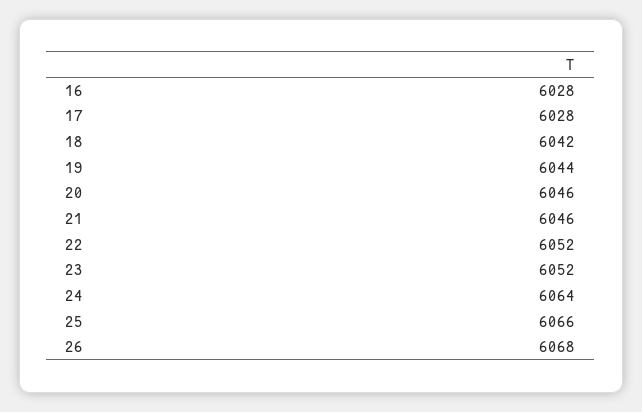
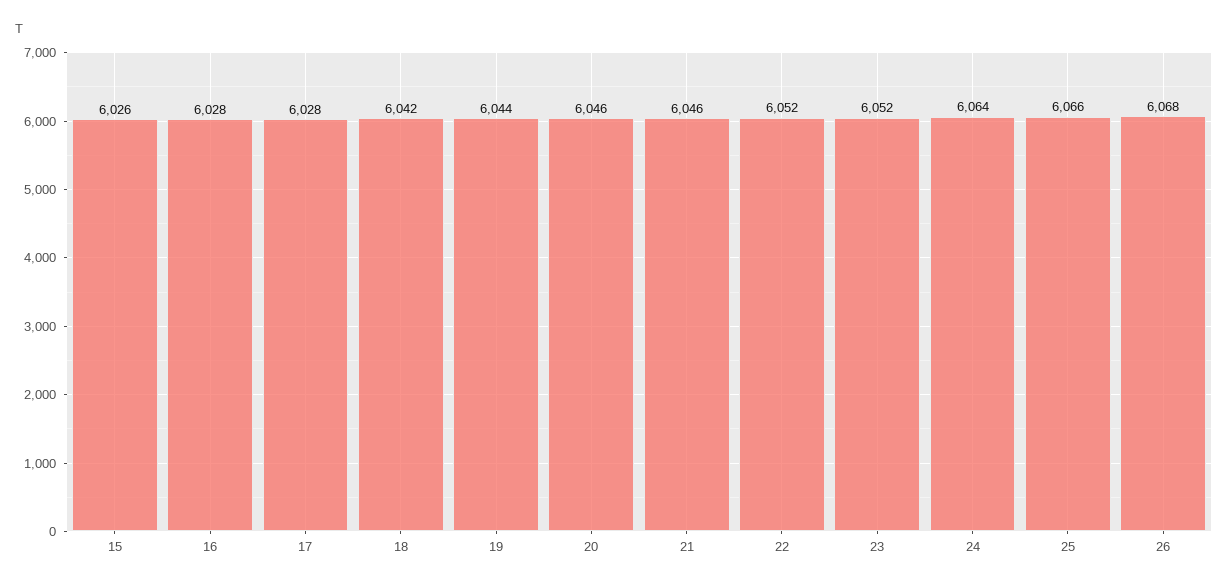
15: none -> 6026

